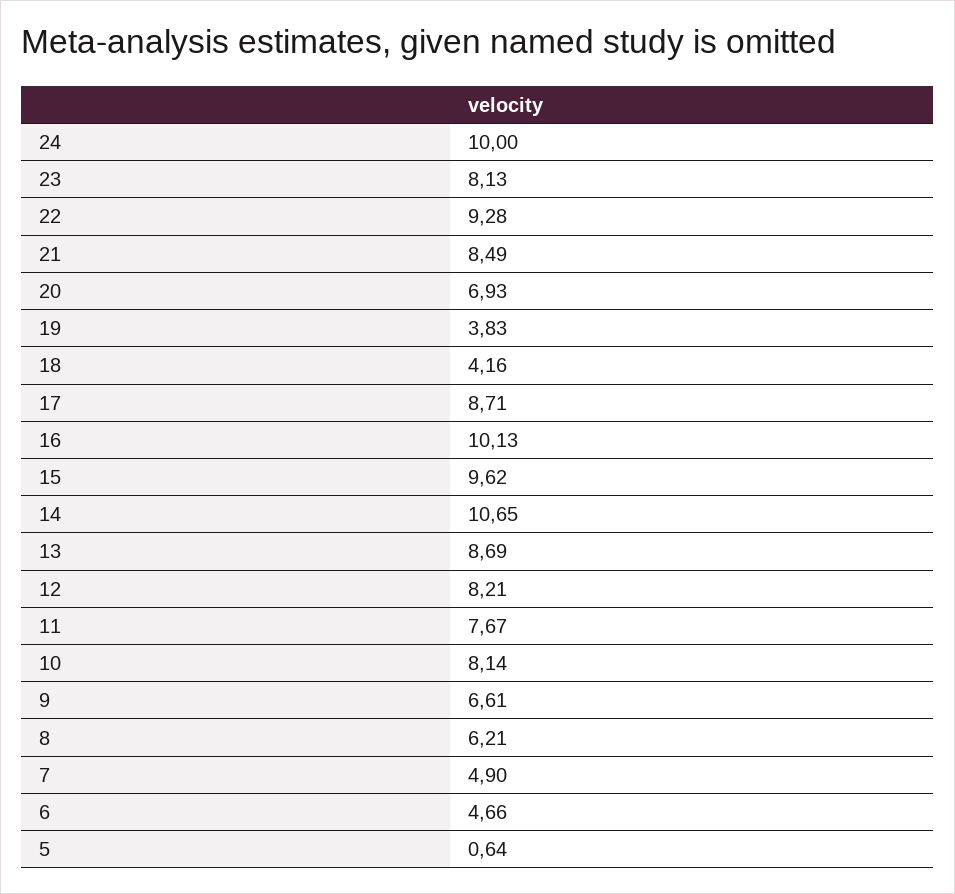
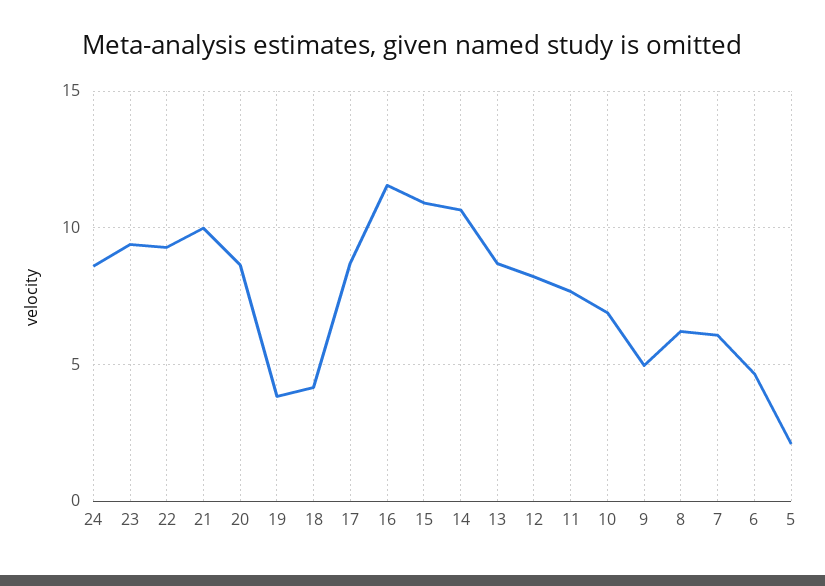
24: 10 -> 8.5
23: 8.13 -> 9.5
21: 8.49 -> 10
20: 6.93 -> 8.5
16: 10.13 -> 11.5
15: 9.62 -> 11
10: 8.14 -> 7
9: 6.61 -> 5
7: 4.9 -> 6
5: 0.64 -> 2

